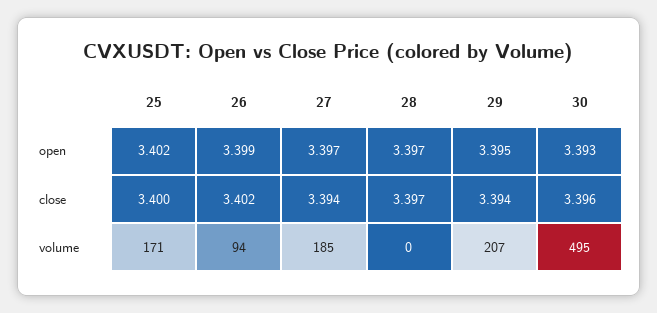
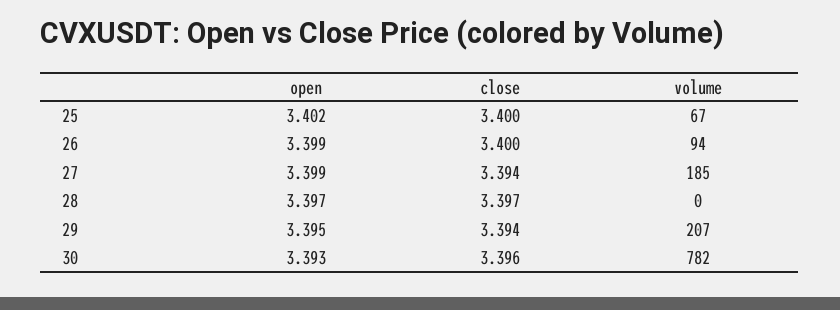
27, open: 3.397 -> 3.399
26, close: 3.402 -> 3.4
25, volume: 171 -> 67
30, volume: 495 -> 782

